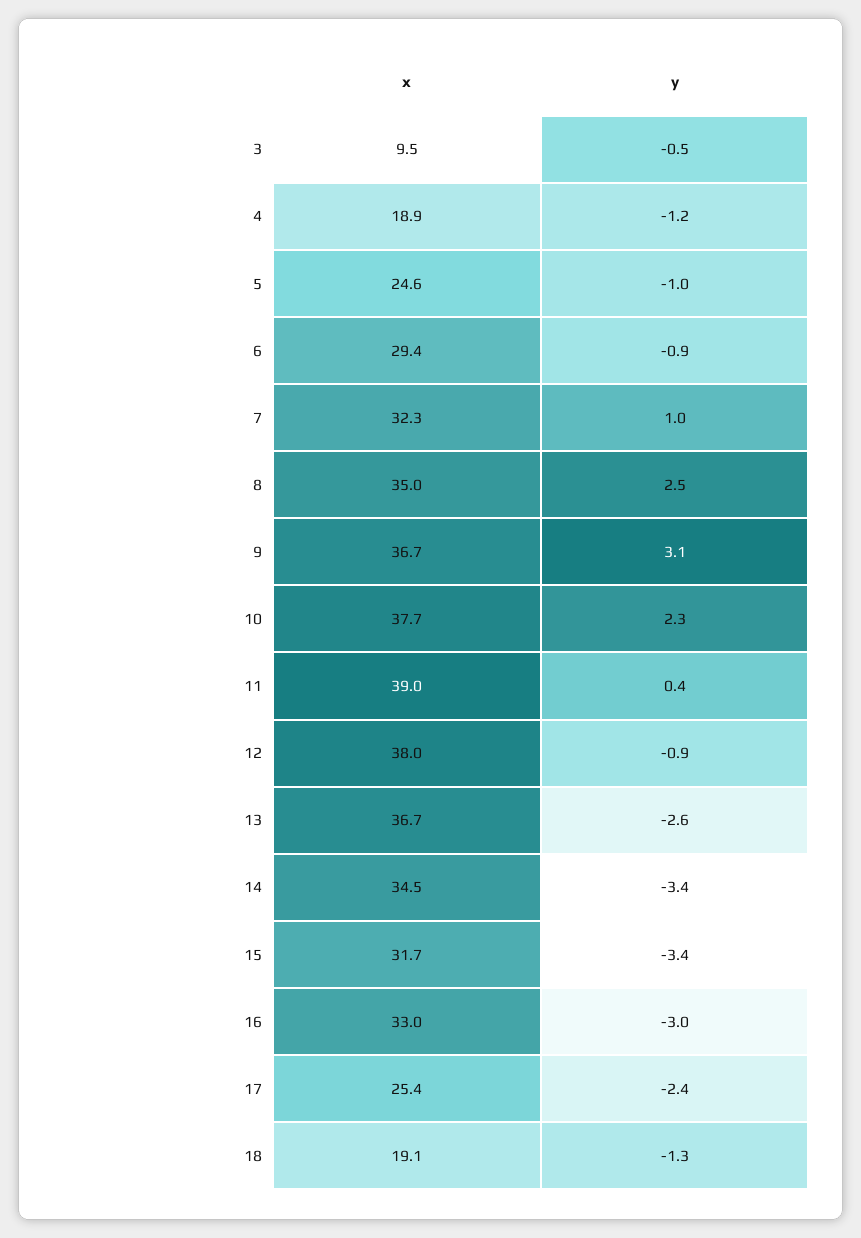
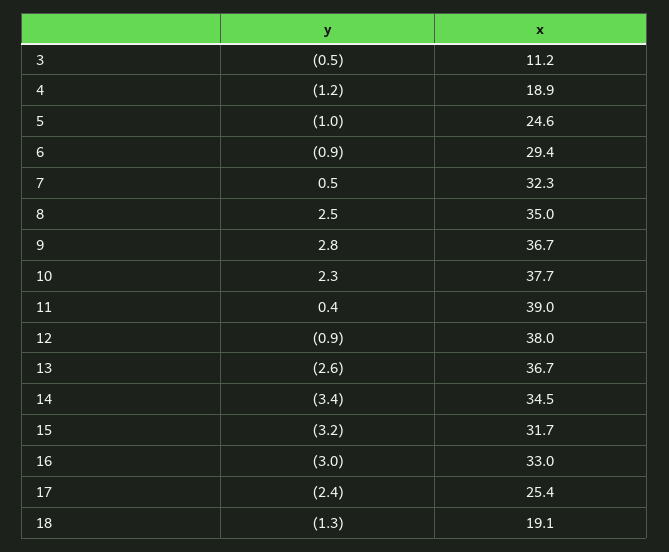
x, 3: 9.5 -> 11.2
y, 7: 1 -> 0.5
y, 9: 3.1 -> 2.8
y, 15: -3.4 -> -3.2

